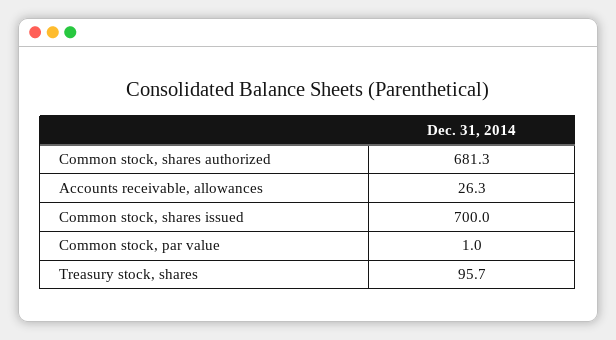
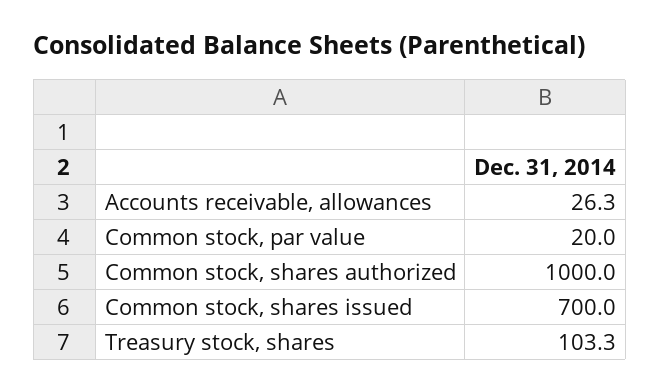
Common stock, shares authorized: 681.3 -> 1000
Common stock, par value: 1 -> 20
Treasury stock, shares: 95.7 -> 103.3

